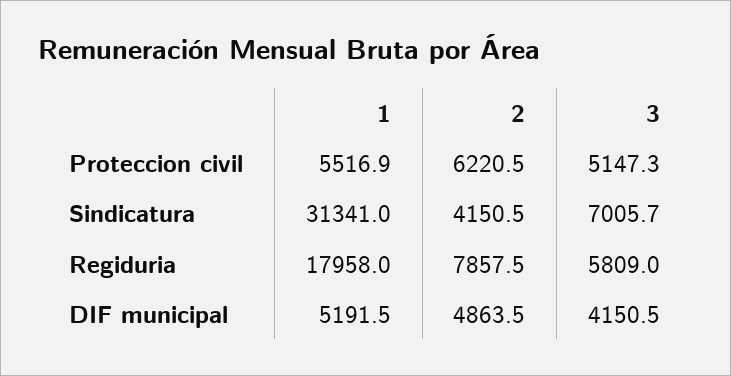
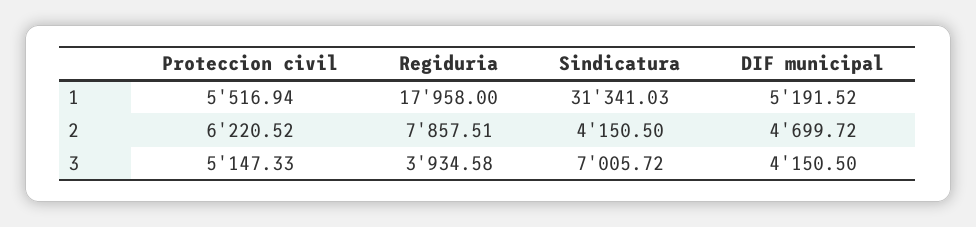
3, Regiduria: 5809 -> 3934.58
2, DIF municipal: 4863.5 -> 4699.72

